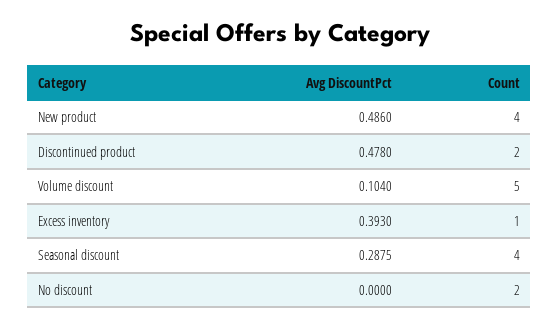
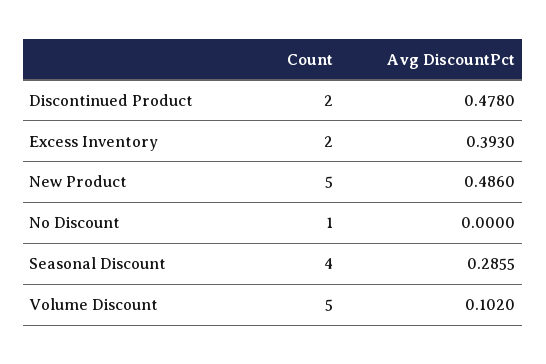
Count, New product: 4 -> 5
Avg DiscountPct, Volume discount: 0.104 -> 0.102
Count, Excess inventory: 1 -> 2
Avg DiscountPct, Seasonal discount: 0.2875 -> 0.2855
Count, No discount: 2 -> 1

